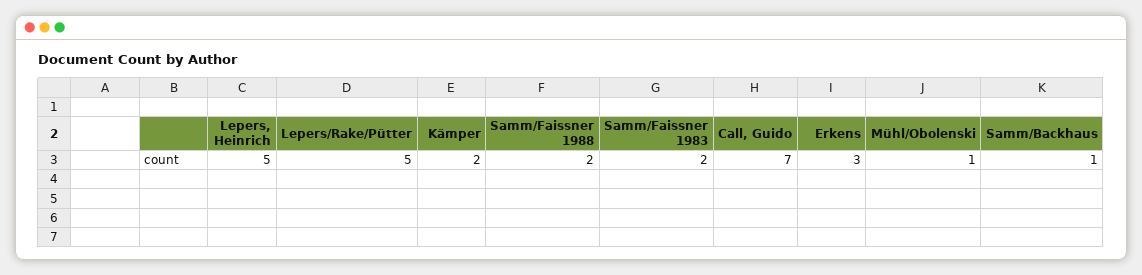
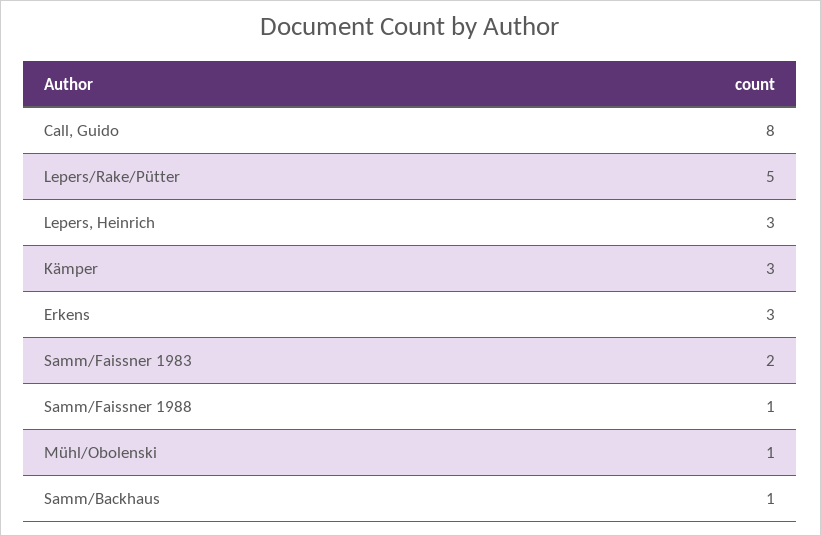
Lepers, Heinrich: 5 -> 3
Kämper: 2 -> 3
Samm/Faissner 1988: 2 -> 1
Call, Guido: 7 -> 8

